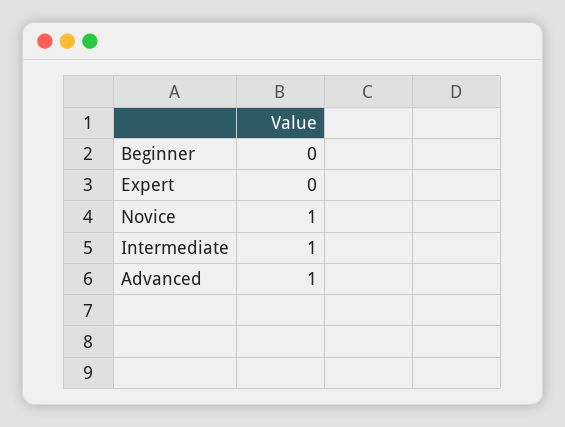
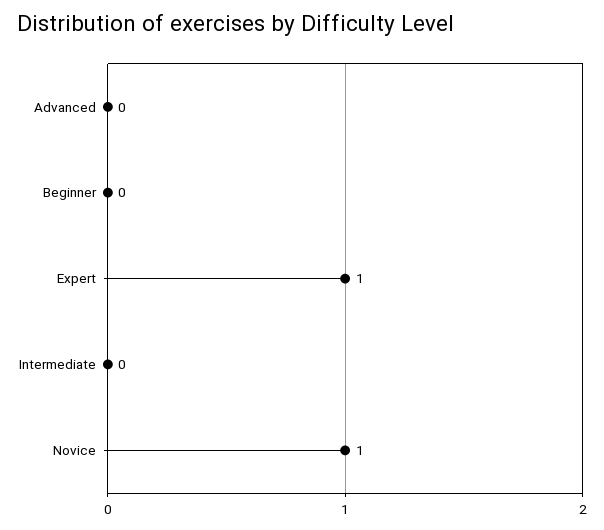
Expert: 0 -> 1
Intermediate: 1 -> 0
Advanced: 1 -> 0

